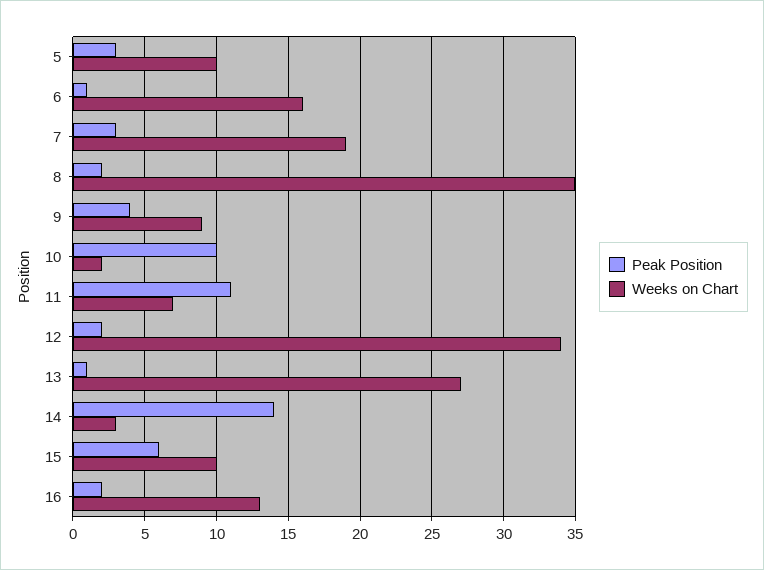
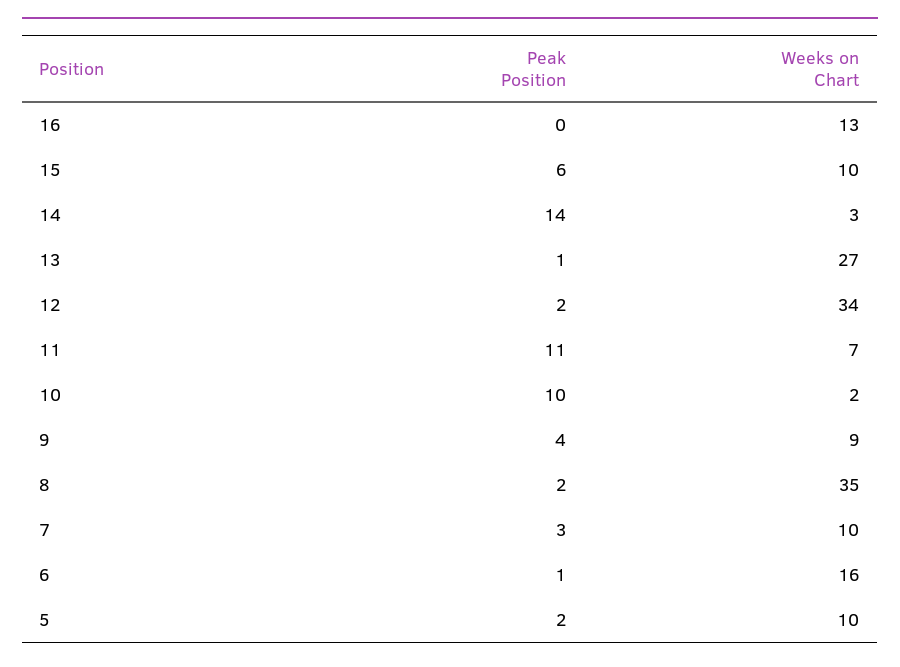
Peak Position, 5: 3 -> 2
Weeks on Chart, 7: 19 -> 10
Peak Position, 16: 2 -> 0

